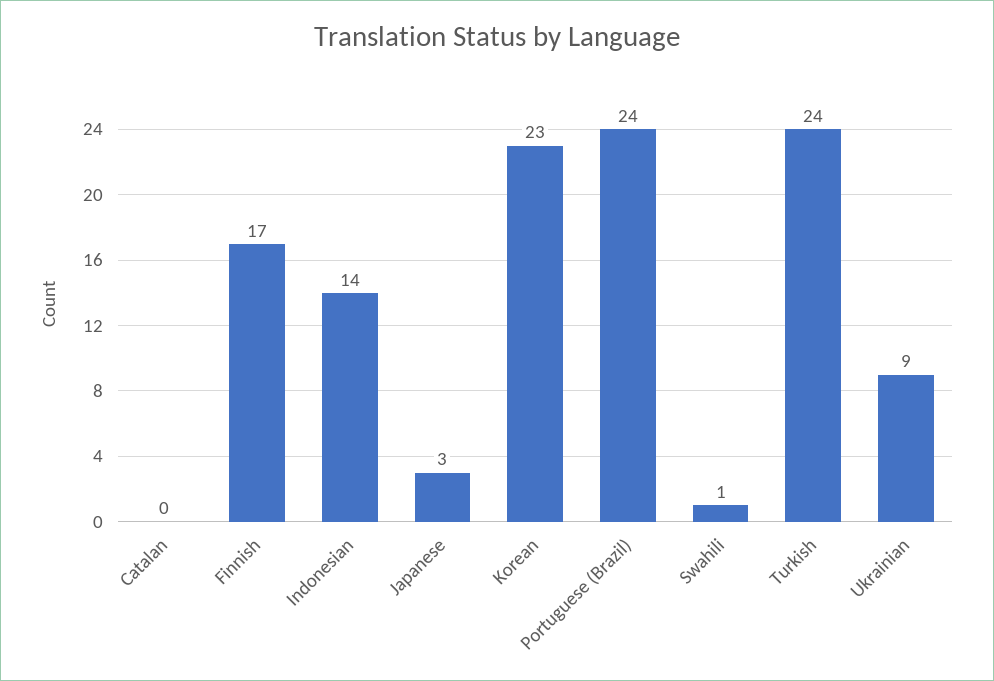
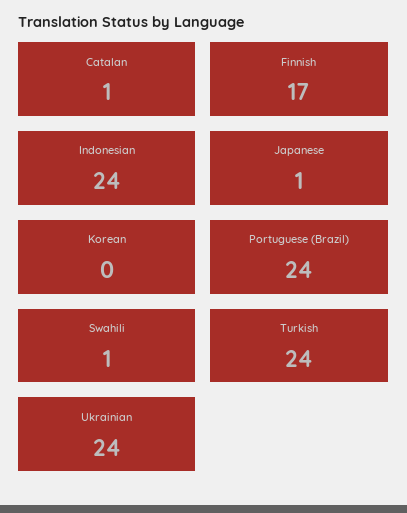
Catalan: 0 -> 1
Indonesian: 14 -> 24
Japanese: 3 -> 1
Korean: 23 -> 0
Ukrainian: 9 -> 24

